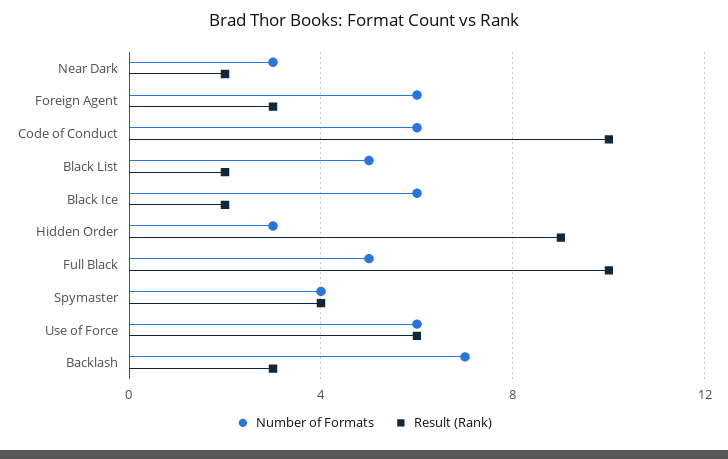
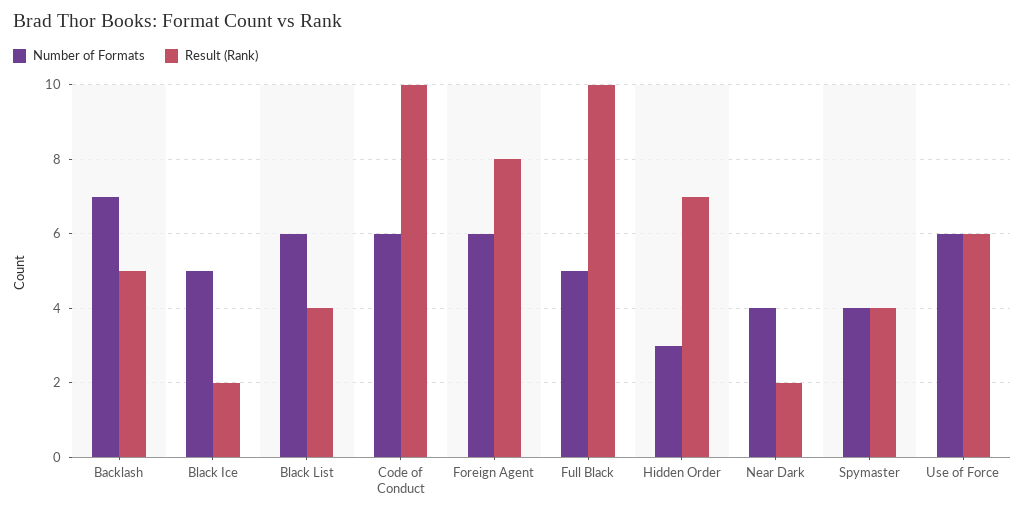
Number of Formats, Near Dark: 3 -> 4
Result (Rank), Foreign Agent: 3 -> 8
Number of Formats, Black List: 5 -> 6
Result (Rank), Black List: 2 -> 4
Number of Formats, Black Ice: 6 -> 5
Result (Rank), Hidden Order: 9 -> 7
Result (Rank), Backlash: 3 -> 5

